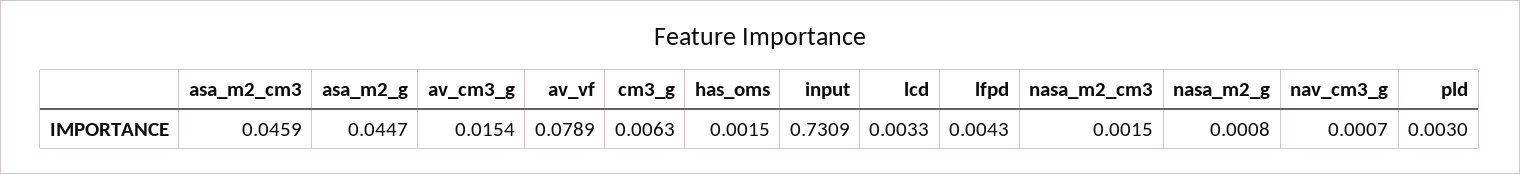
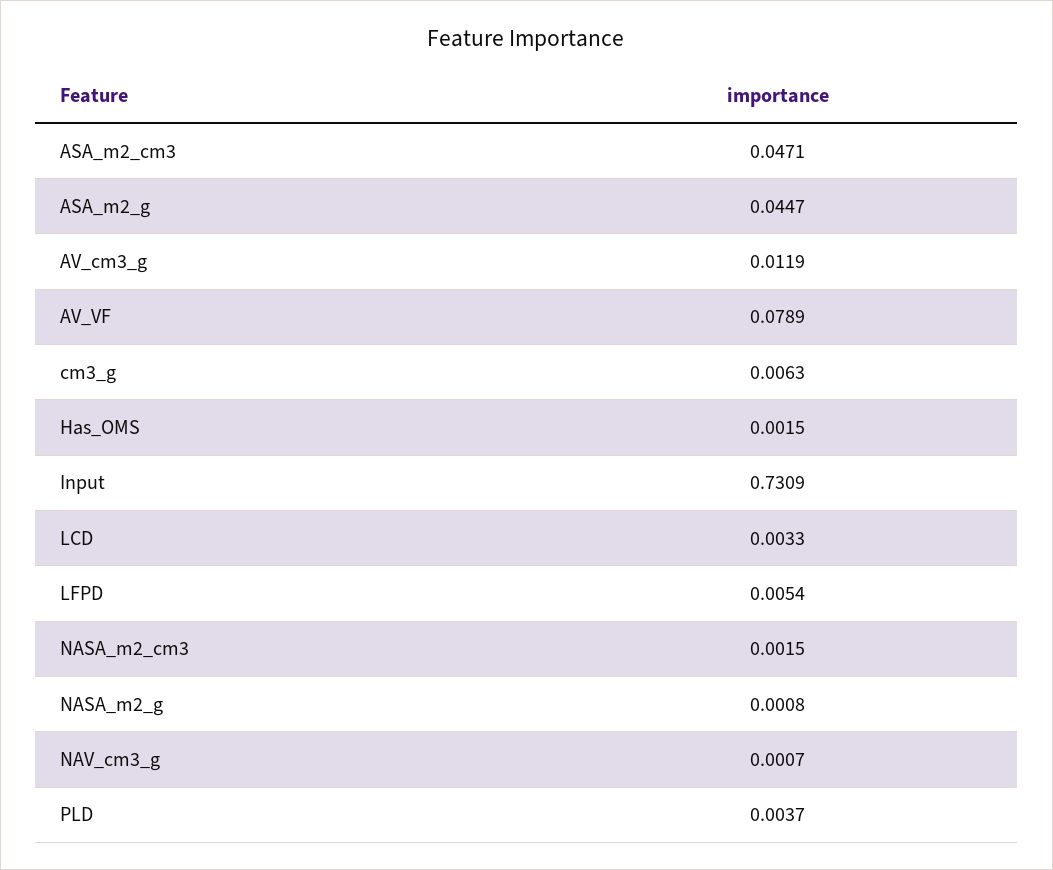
asa_m2_cm3: 0.0459 -> 0.0471
av_cm3_g: 0.0154 -> 0.0119
lfpd: 0.0043 -> 0.0054
pld: 0.003 -> 0.0037

